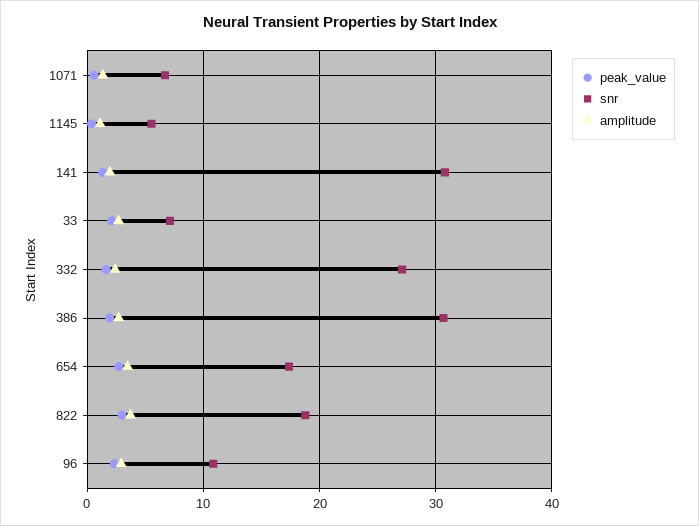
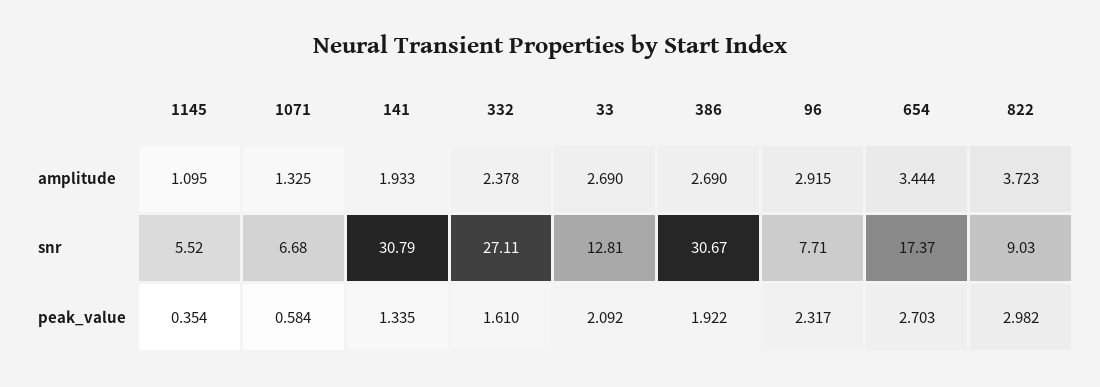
snr, 33: 7 -> 12.81
snr, 822: 19 -> 9.03
snr, 96: 11 -> 7.71

